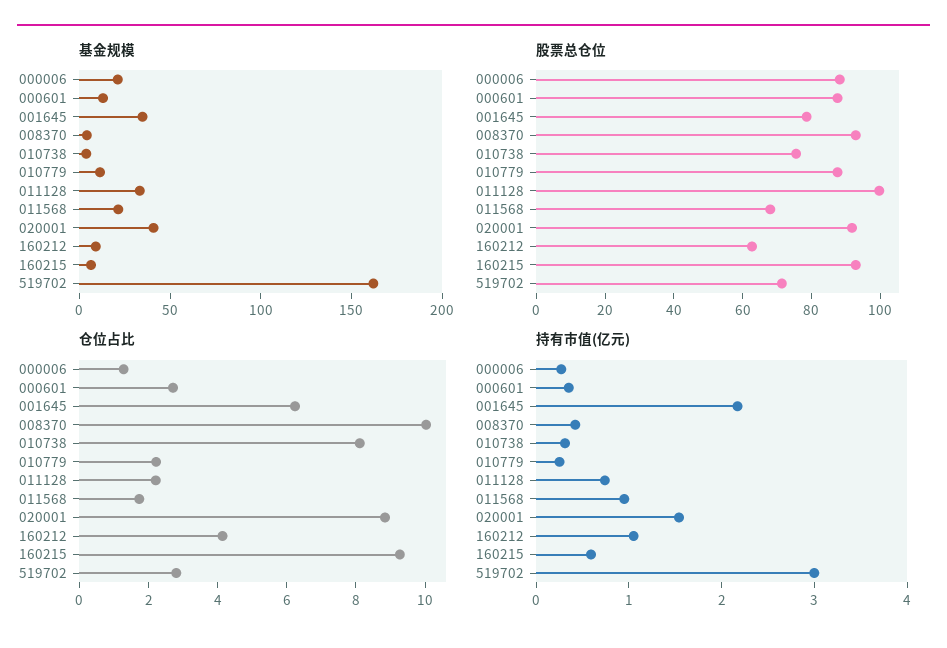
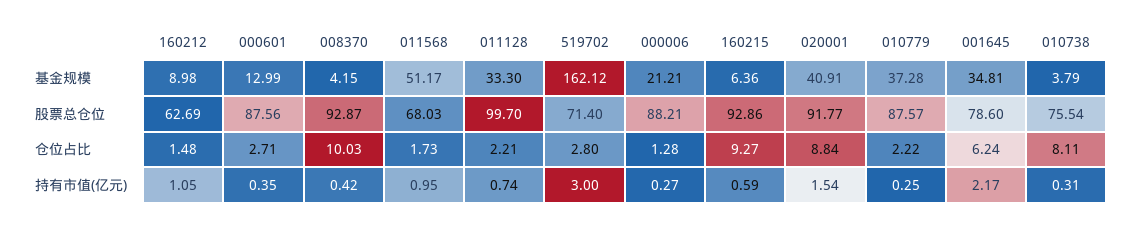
基金规模, 010779: 10 -> 37.28
基金规模, 011568: 20 -> 51.17
仓位占比, 160212: 4 -> 1.48

